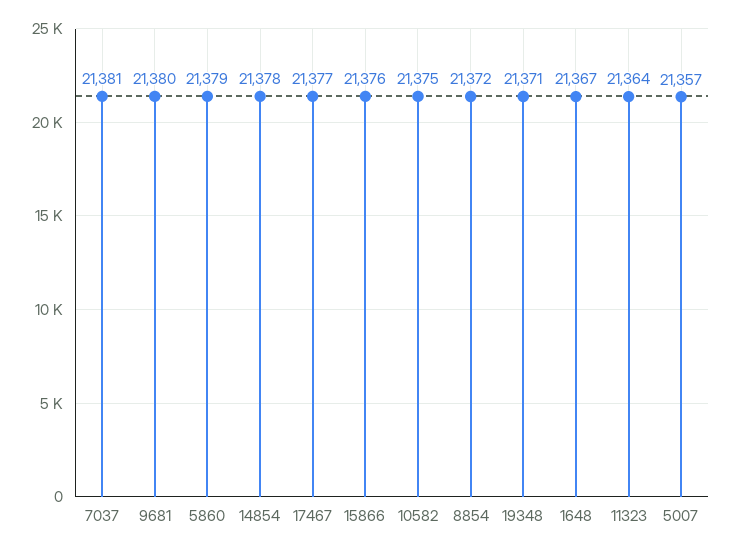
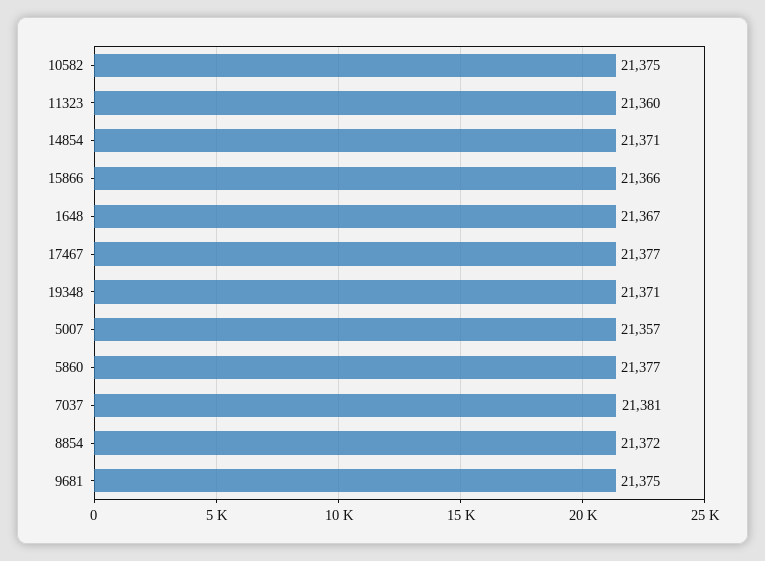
9681: 21380 -> 21375
5860: 21379 -> 21377
14854: 21378 -> 21371
15866: 21376 -> 21366
11323: 21364 -> 21360

